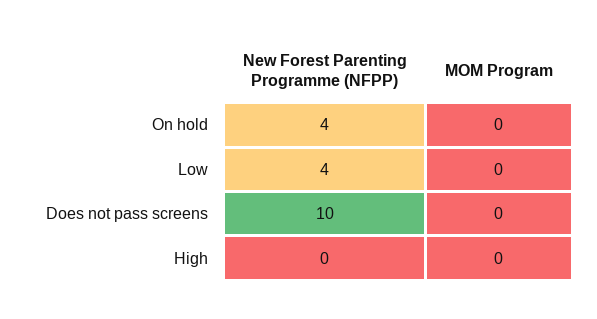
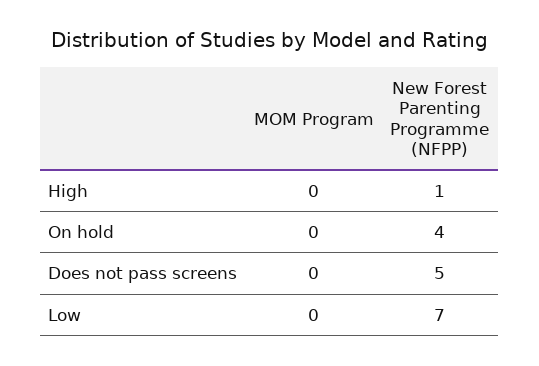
New Forest Parenting Programme (NFPP), Low: 4 -> 7
New Forest Parenting Programme (NFPP), Does not pass screens: 10 -> 5
New Forest Parenting Programme (NFPP), High: 0 -> 1

